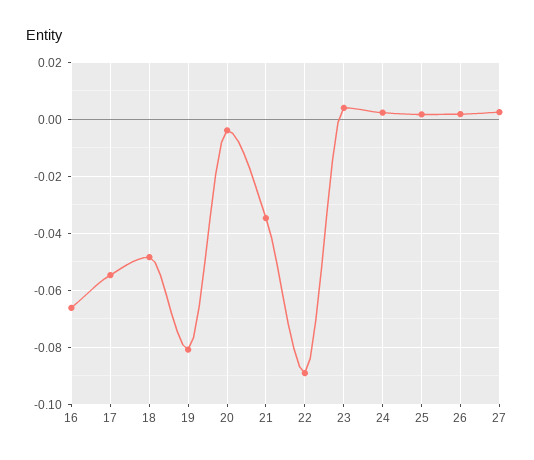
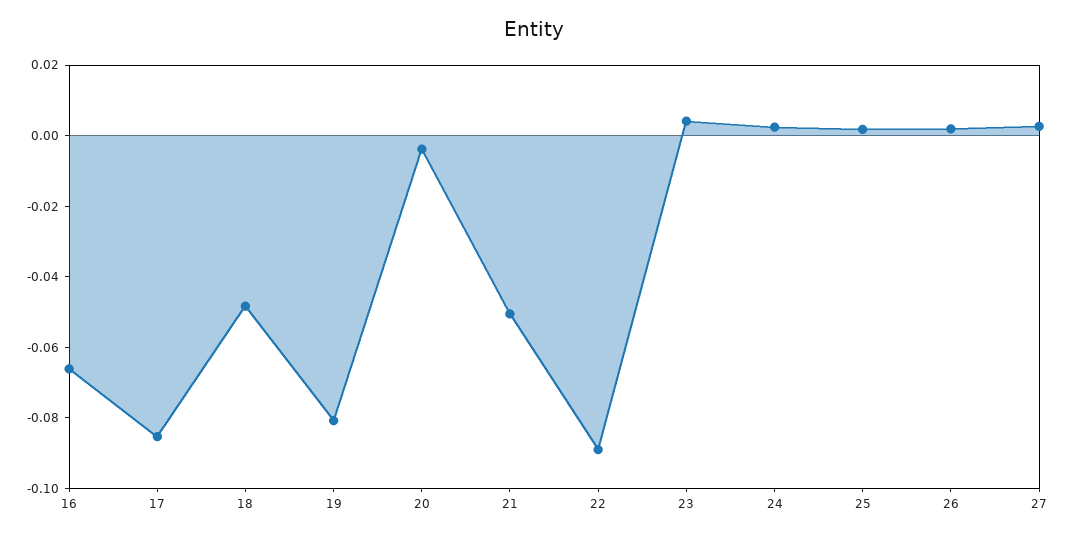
17: -0.055 -> -0.085
21: -0.035 -> -0.05

